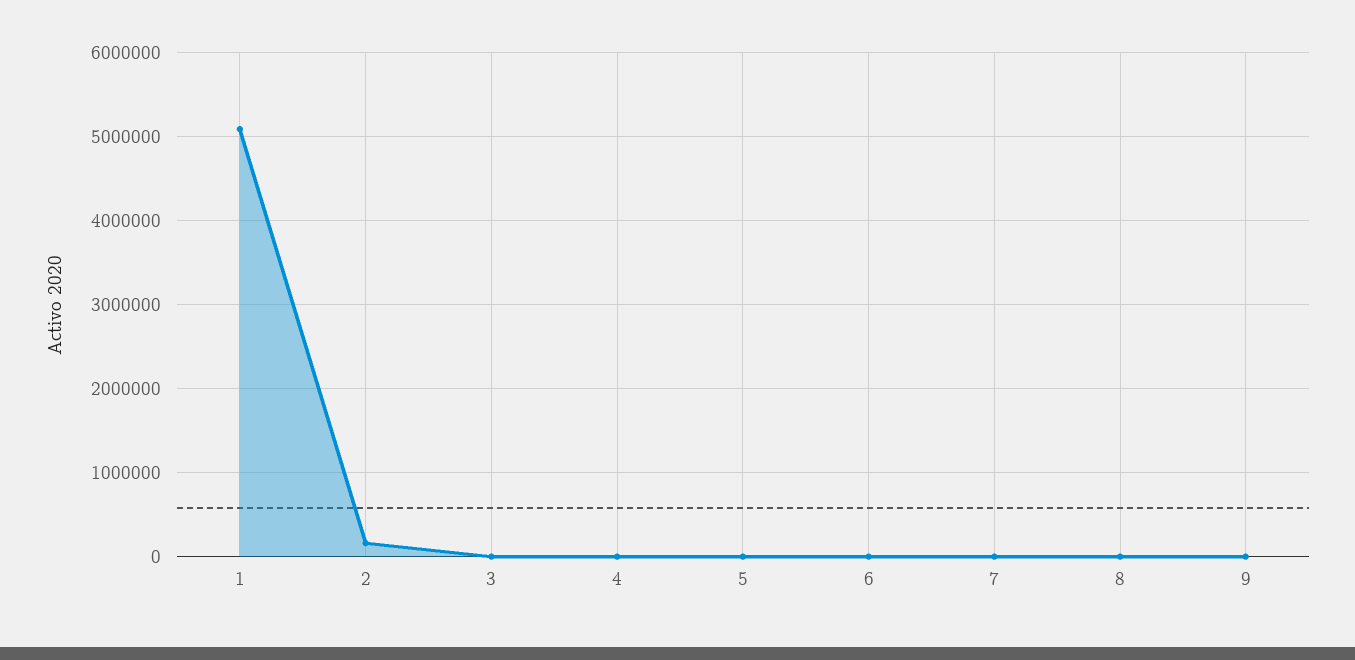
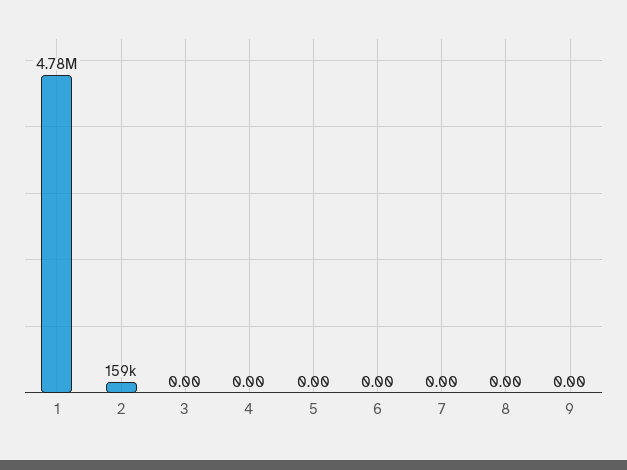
1: 5100000 -> 4780000

